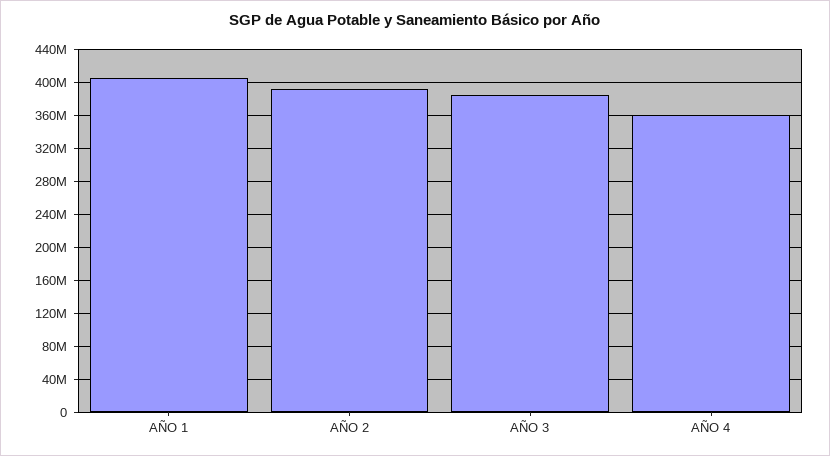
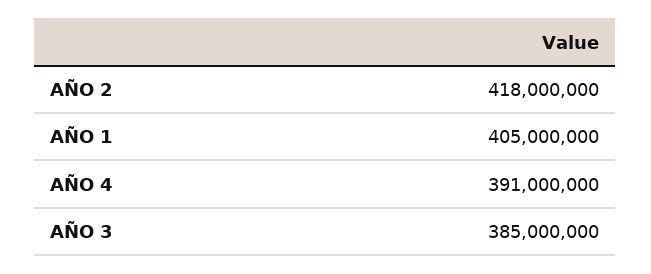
AÑO 2: 390000000 -> 418000000
AÑO 4: 360000000 -> 391000000

